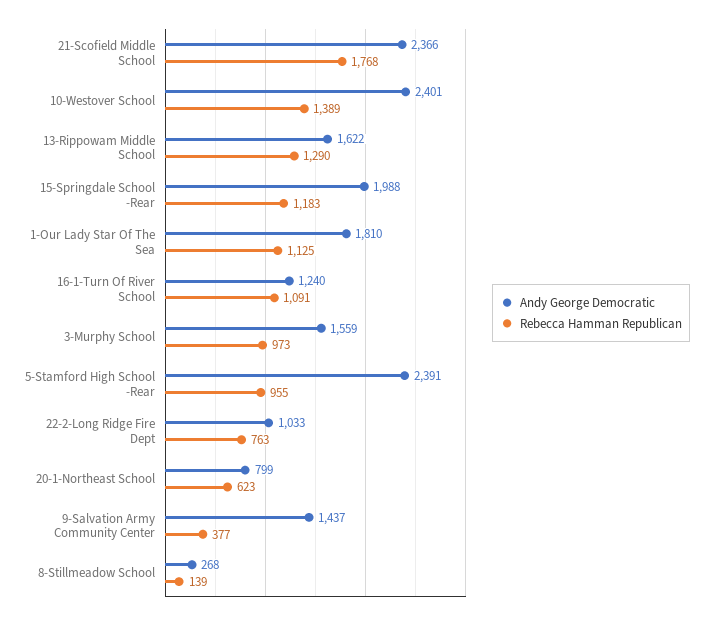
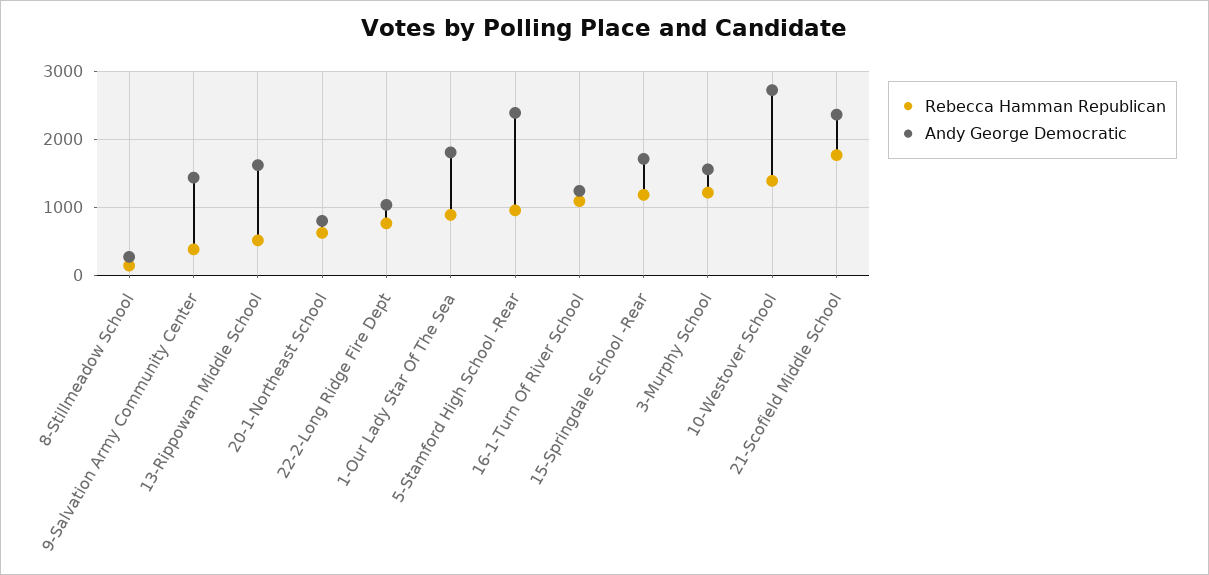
Andy George Democratic, 10-Westover School: 2401 -> 2700
Rebecca Hamman Republican, 13-Rippowam Middle School: 1290 -> 500
Andy George Democratic, 15-Springdale School -Rear: 1988 -> 1700
Rebecca Hamman Republican, 1-Our Lady Star Of The Sea: 1125 -> 900
Rebecca Hamman Republican, 3-Murphy School: 973 -> 1200

